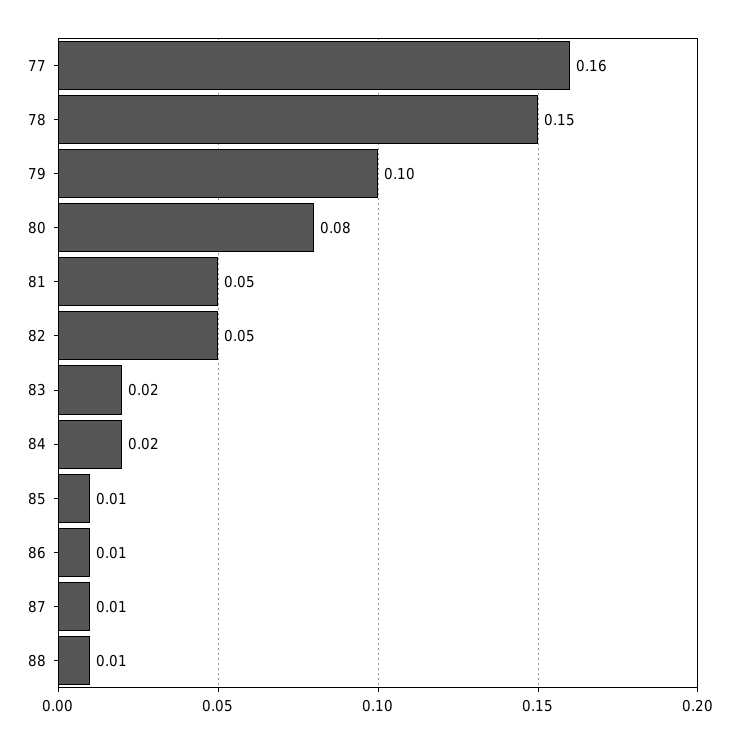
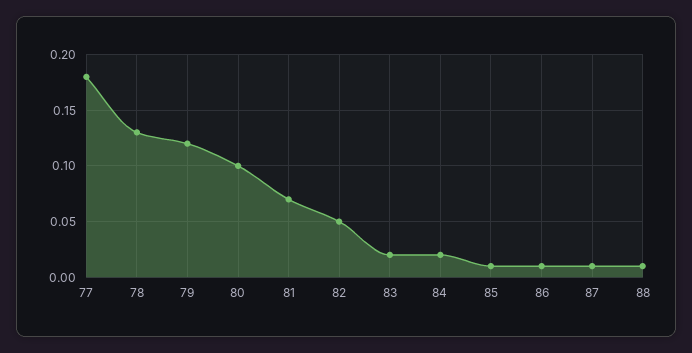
77: 0.16 -> 0.18
78: 0.15 -> 0.13
79: 0.1 -> 0.12
80: 0.08 -> 0.1
81: 0.05 -> 0.07

